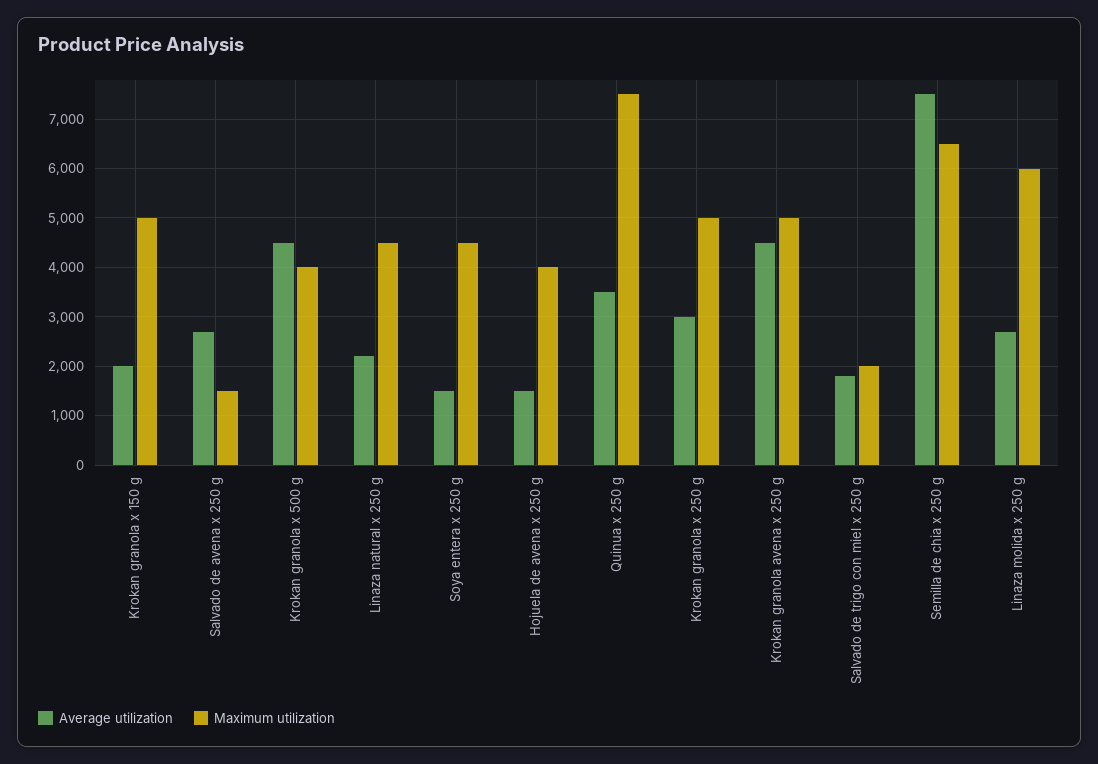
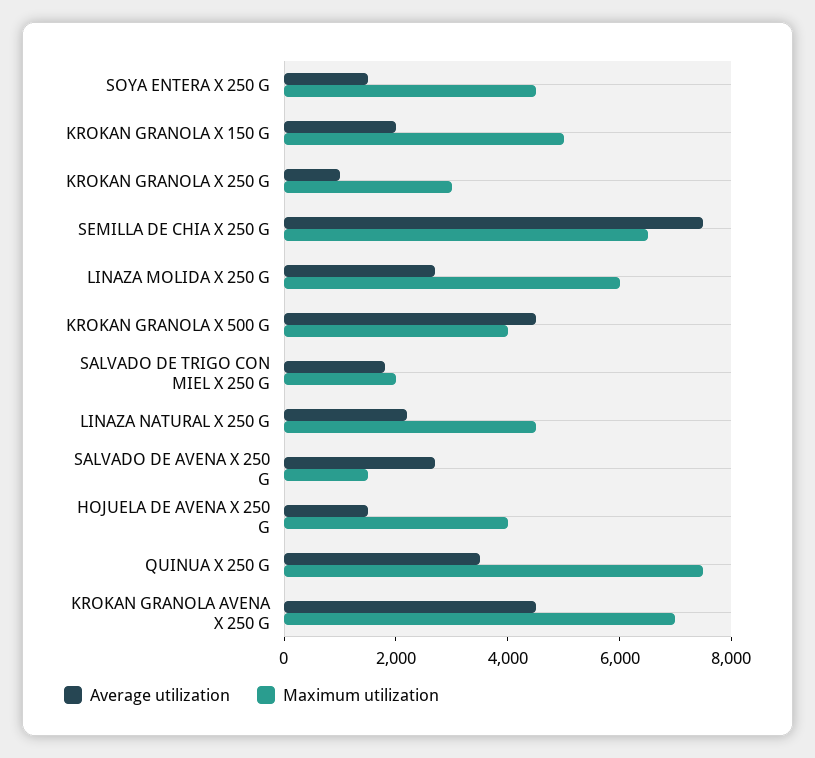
Average utilization, Krokan granola x 250 g: 3000 -> 1000
Maximum utilization, Krokan granola x 250 g: 5000 -> 3000
Maximum utilization, Krokan granola avena x 250 g: 5000 -> 7000

